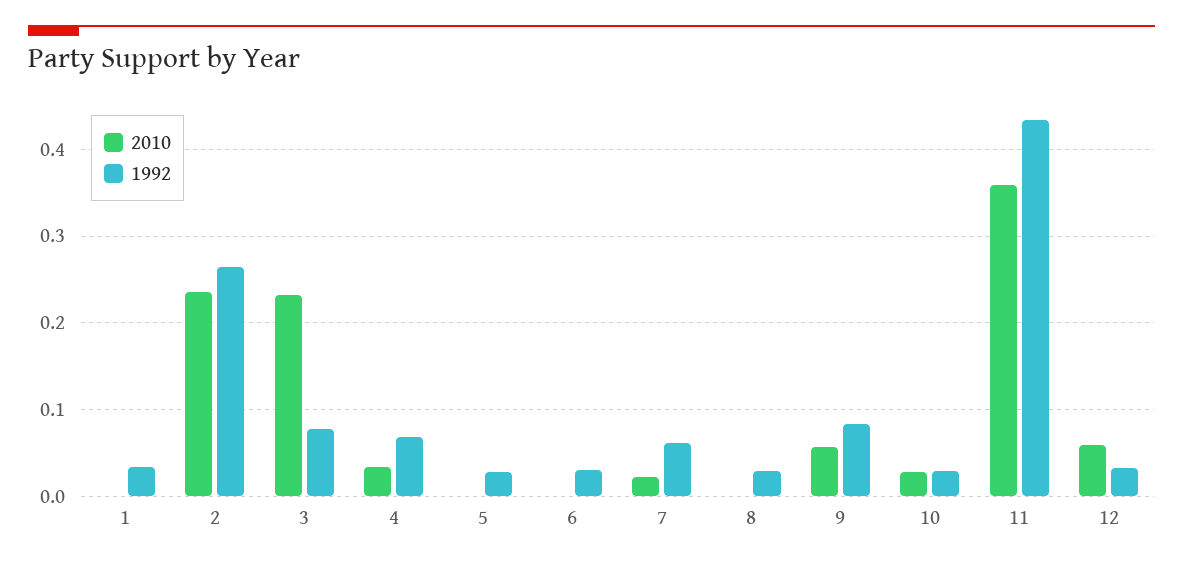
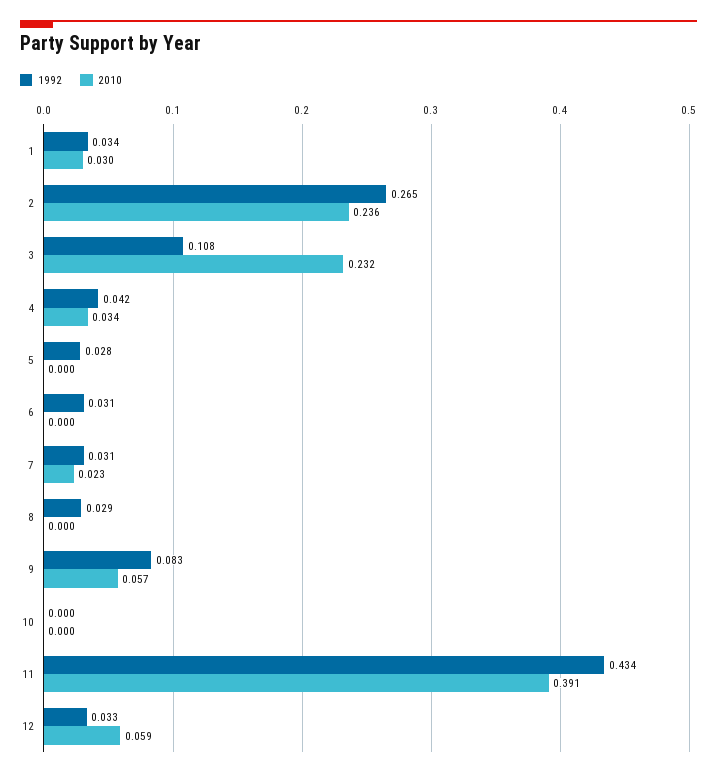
2010, 1: 0 -> 0.03
1992, 3: 0.08 -> 0.108
1992, 4: 0.07 -> 0.042
1992, 7: 0.06 -> 0.031
2010, 10: 0.03 -> 0
1992, 10: 0.03 -> 0
2010, 11: 0.36 -> 0.391

